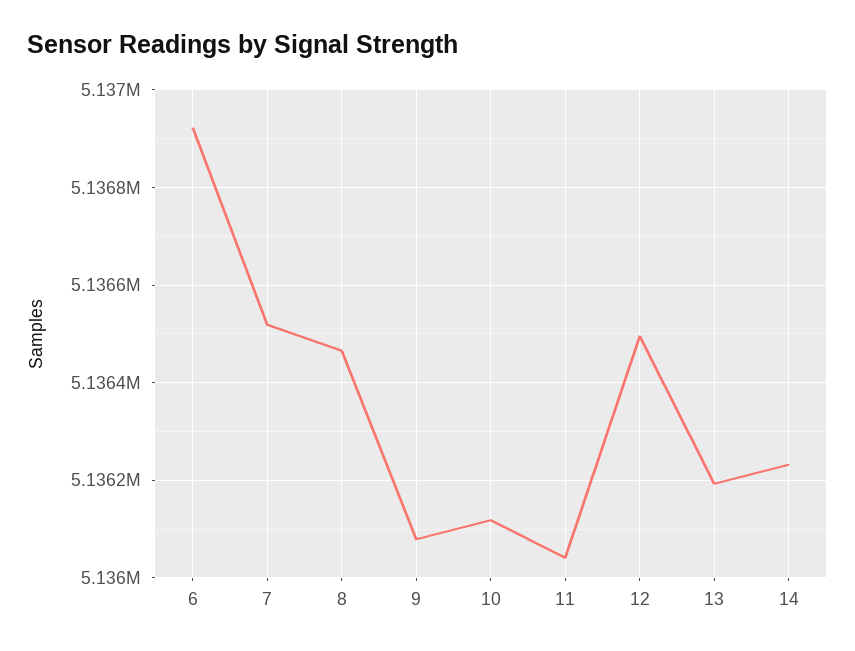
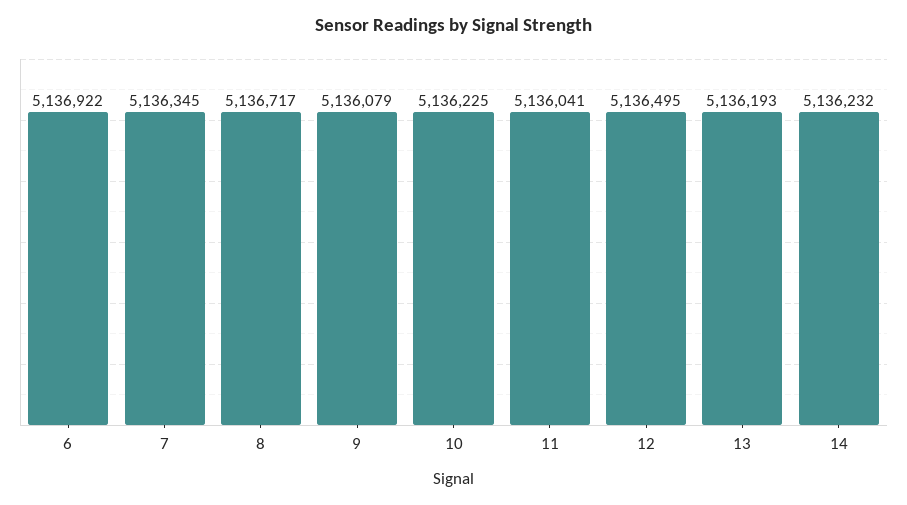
7: 5136520 -> 5136345
8: 5136460 -> 5136717
10: 5136120 -> 5136225

